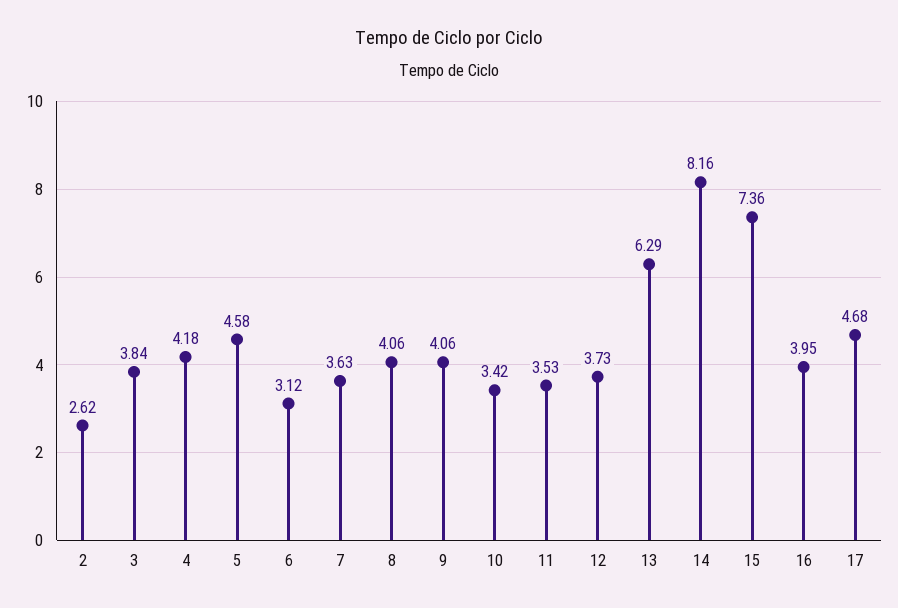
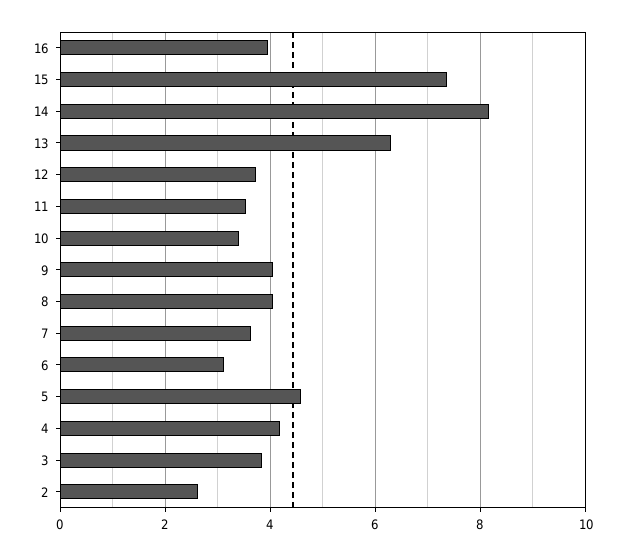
17: 4.68 -> none

